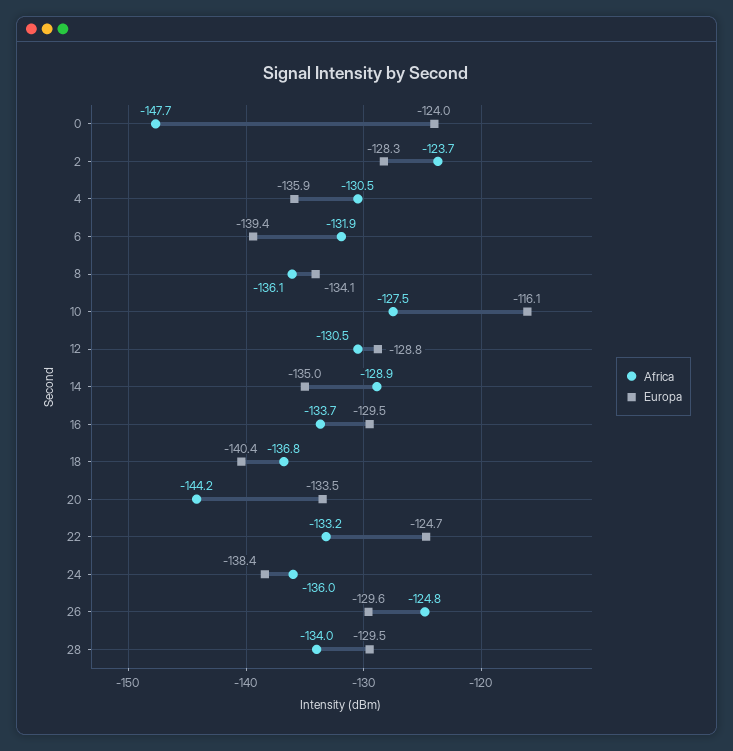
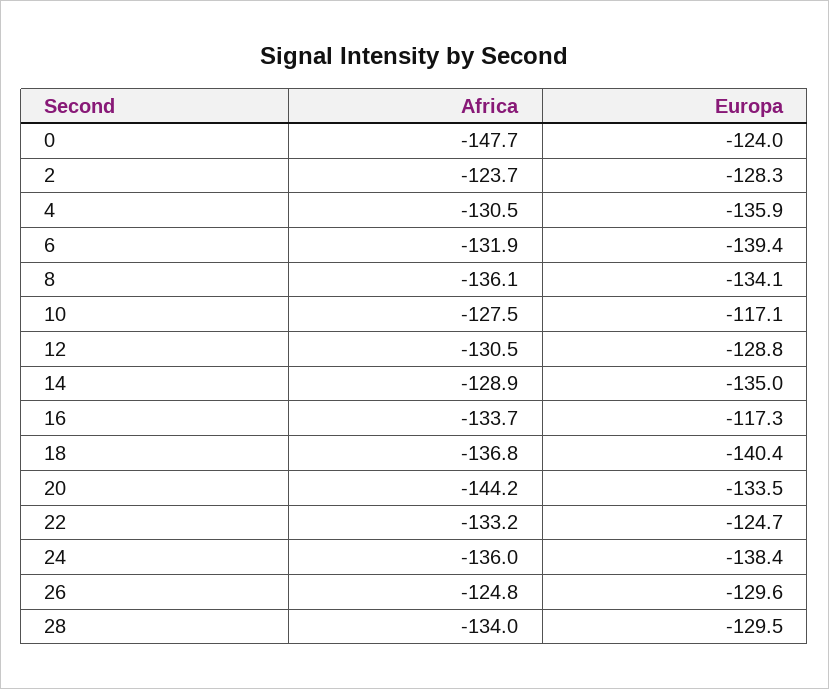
Europa, 10: -116.1 -> -117.1
Europa, 16: -129.5 -> -117.3

